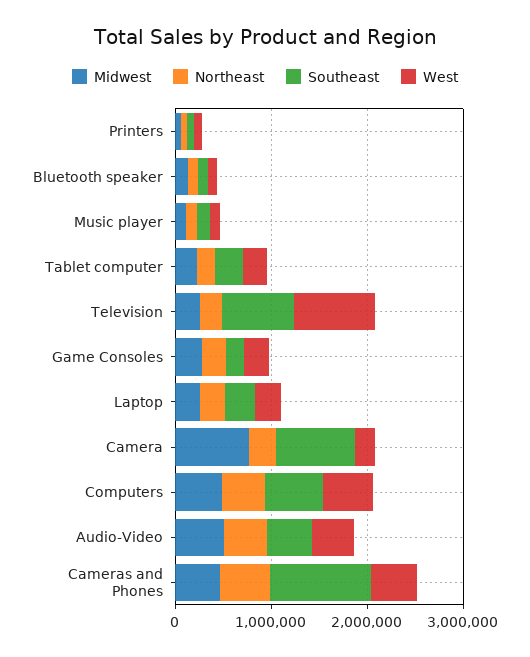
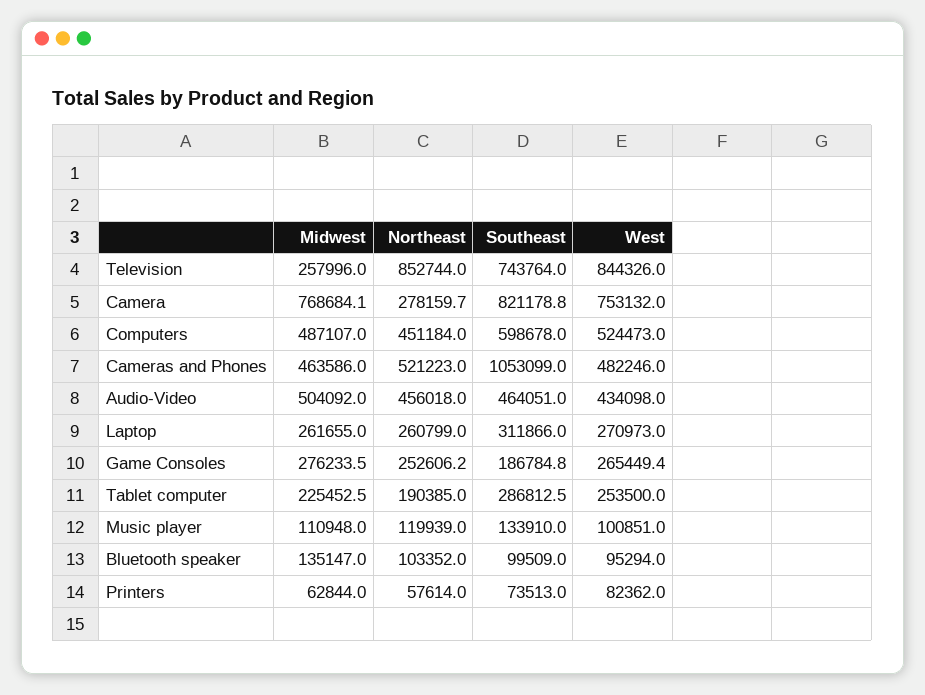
Northeast, Television: 200000 -> 852744
West, Camera: 200000 -> 753132

